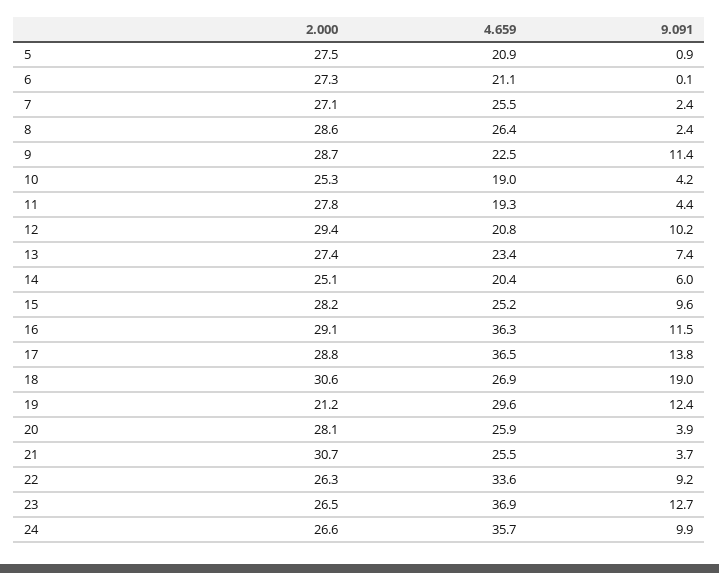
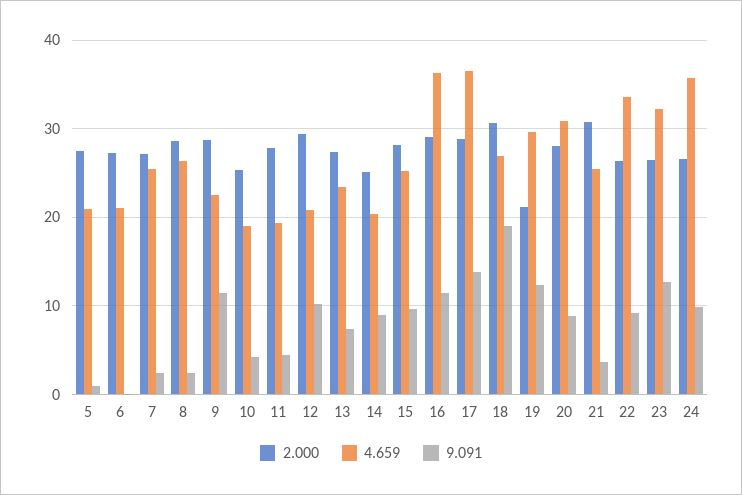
9.091, 14: 6 -> 9
4.659, 20: 25.9 -> 31
9.091, 20: 3.9 -> 9
4.659, 23: 36.9 -> 32

